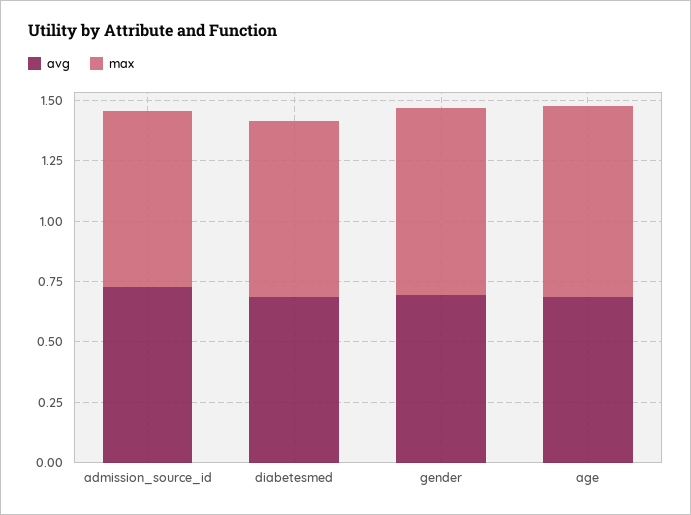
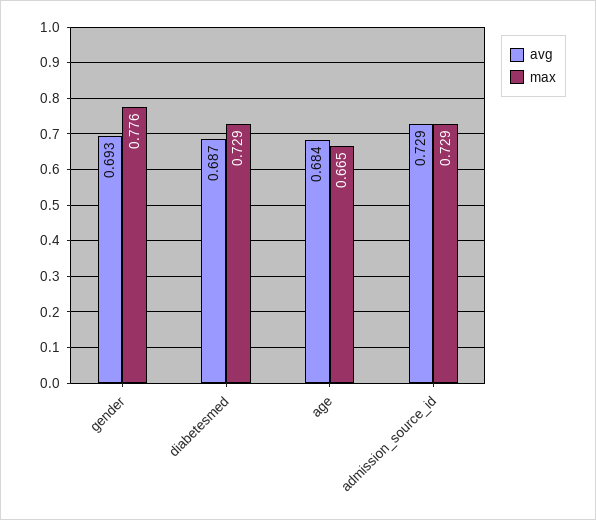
max, age: 0.8 -> 0.665

